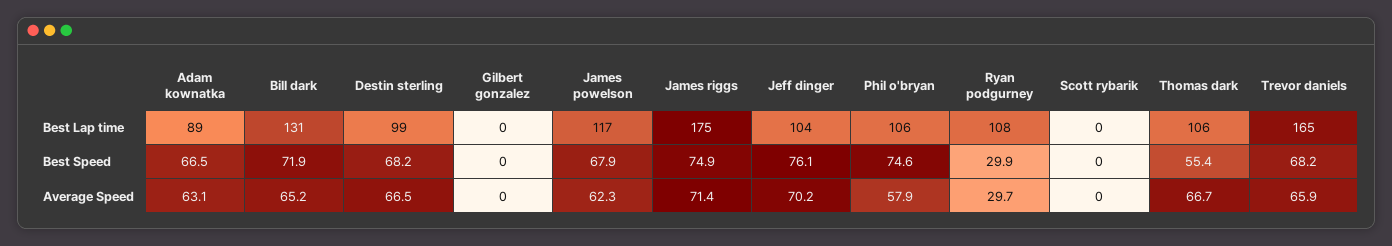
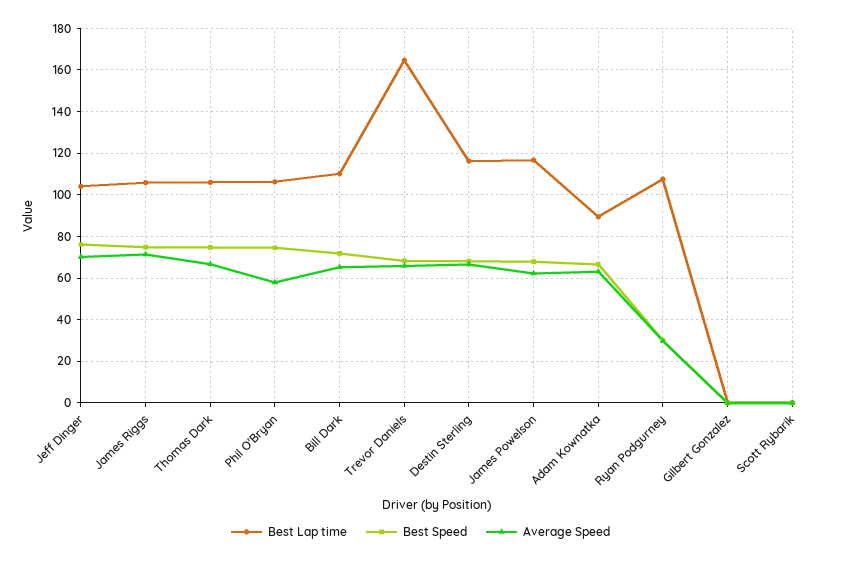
Best Lap time, Bill dark: 131 -> 110
Best Lap time, Destin sterling: 99 -> 115
Best Lap time, James riggs: 175 -> 105
Best Speed, Thomas dark: 55.4 -> 75

